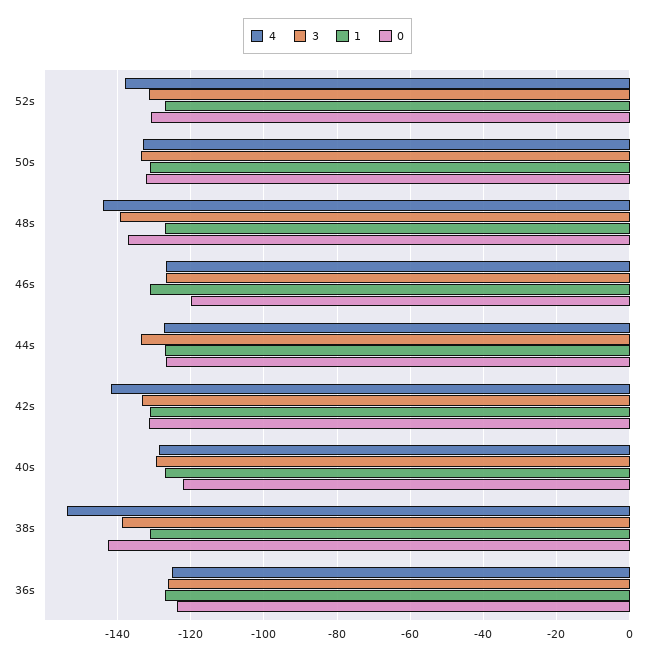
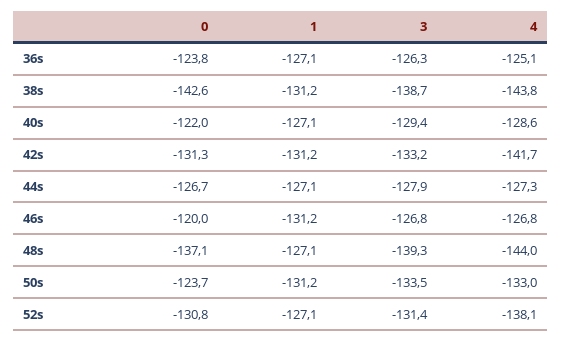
0, 50s: -132 -> -123.7
3, 44s: -134 -> -127.9
4, 38s: -154 -> -143.8

